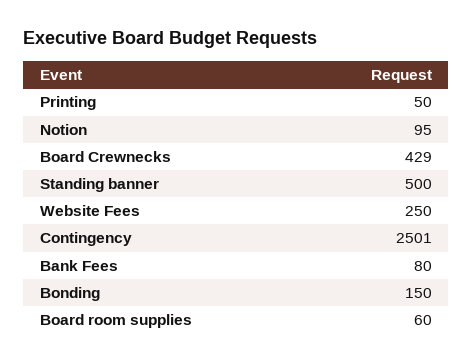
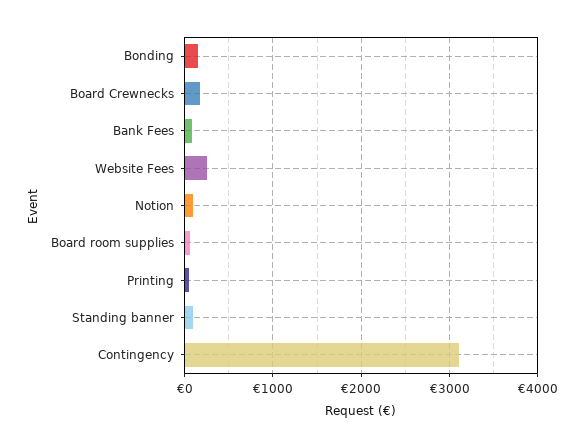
Board Crewnecks: 429 -> 200
Standing banner: 500 -> 100
Contingency: 2501 -> 3100

